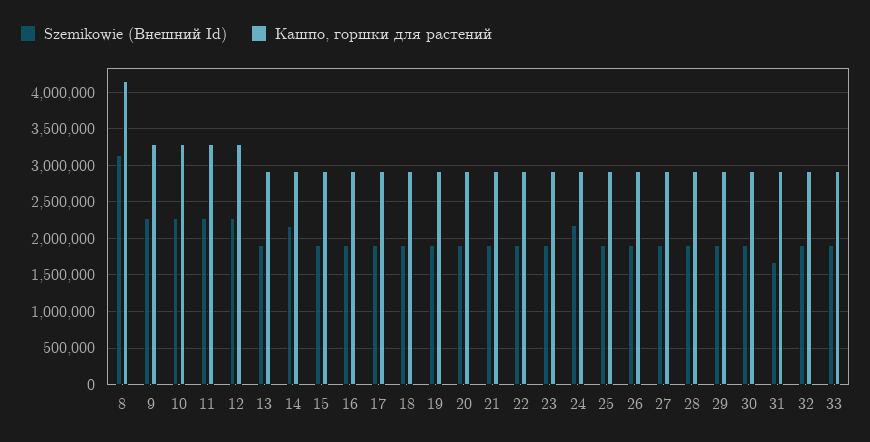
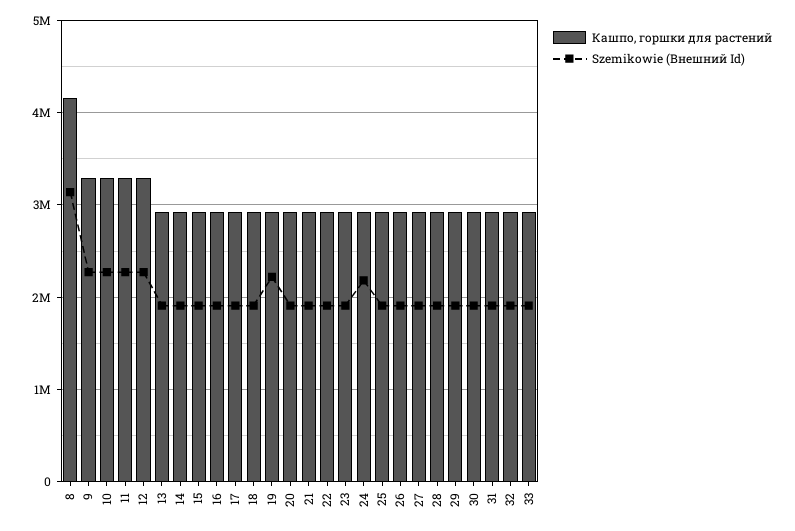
Szemikowie (Внешний Id), 14: 2200000 -> 1900000
Szemikowie (Внешний Id), 19: 1900000 -> 2200000
Szemikowie (Внешний Id), 31: 1700000 -> 1900000

